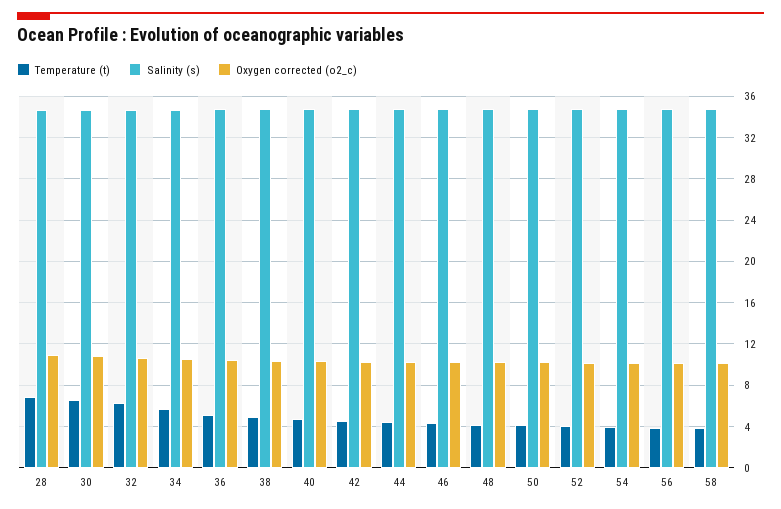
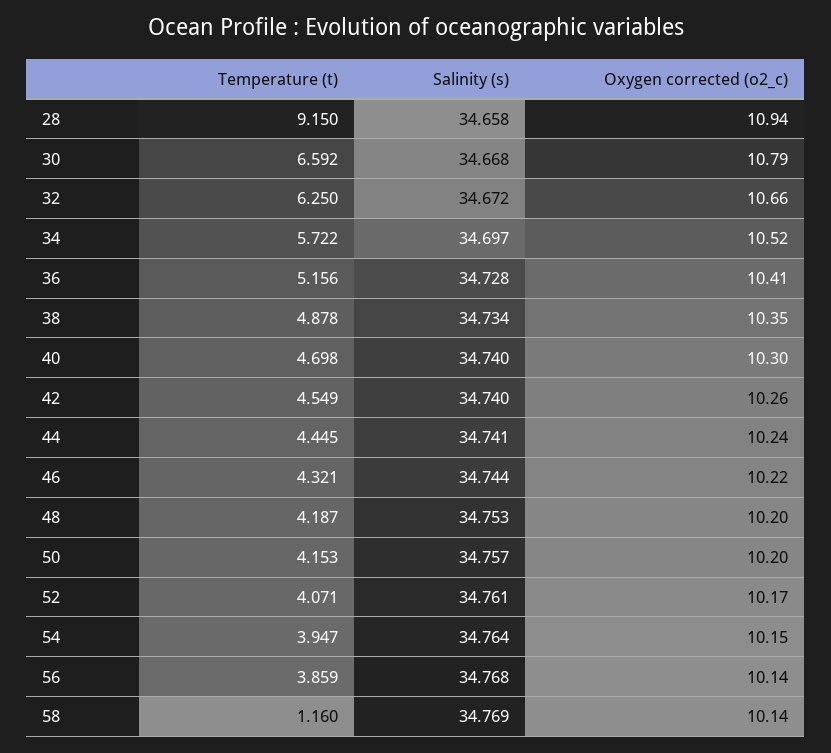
Temperature (t), 28: 7 -> 9.15
Temperature (t), 58: 4 -> 1.16

